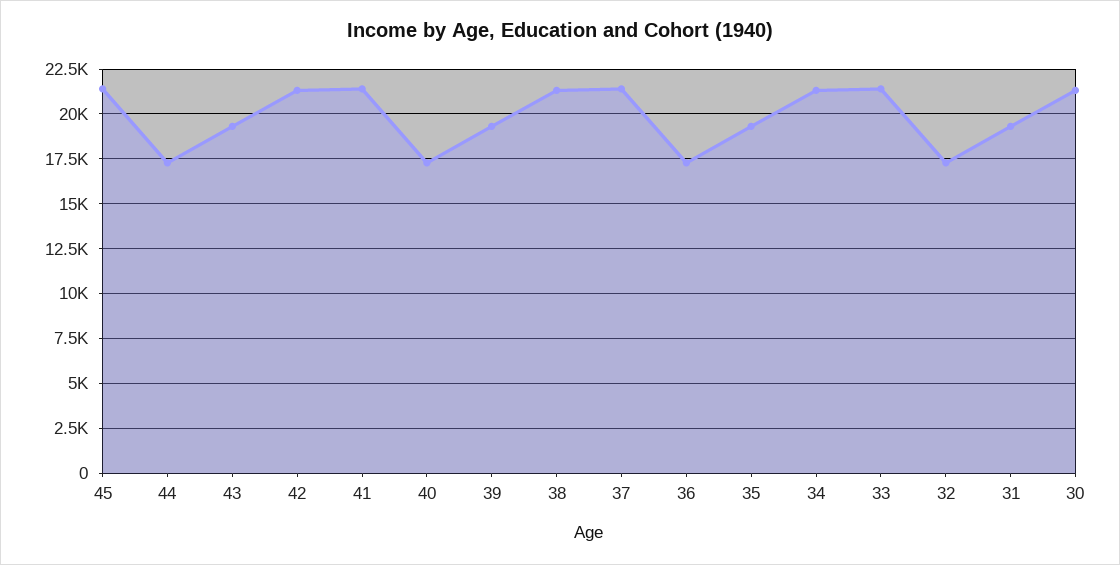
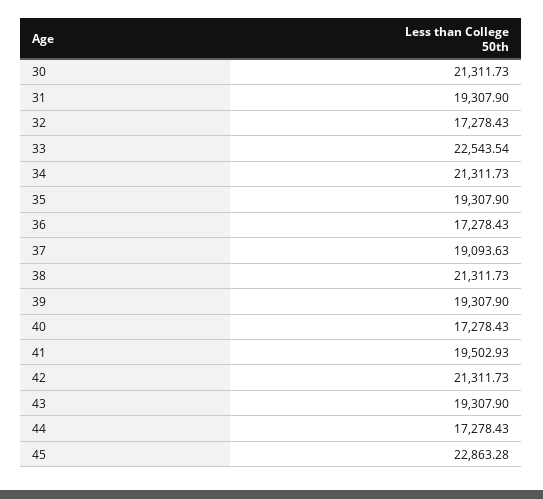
45: 21500 -> 22863.28
41: 21500 -> 19502.93
37: 21500 -> 19093.63
33: 21500 -> 22543.54

